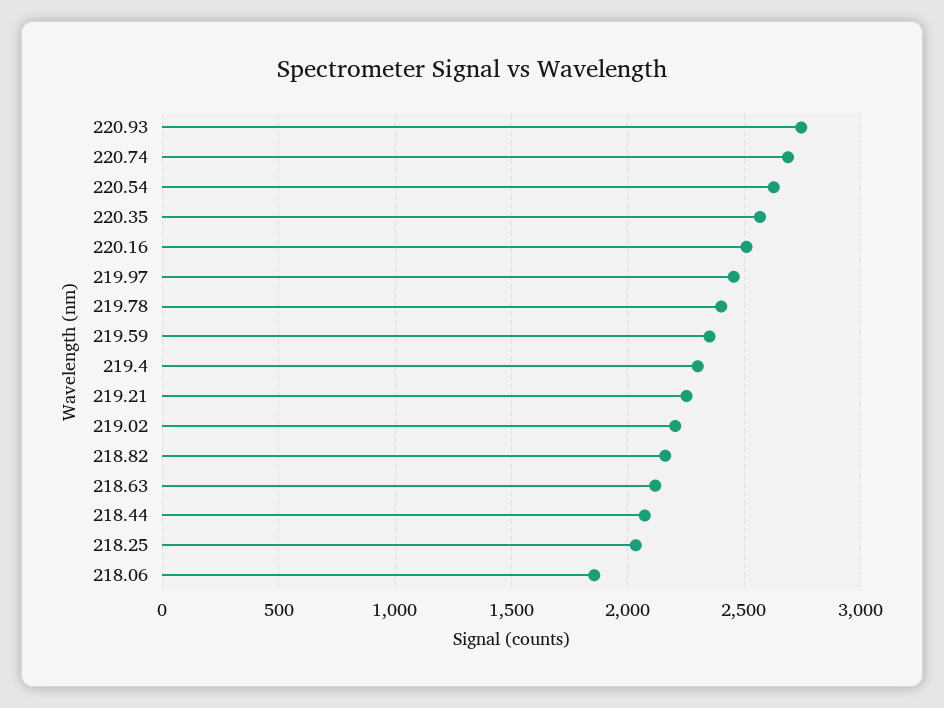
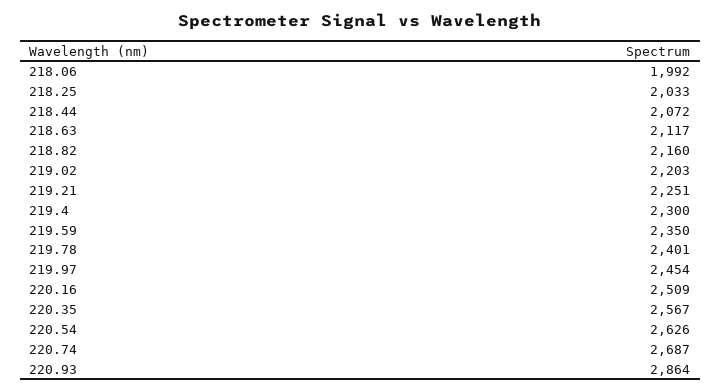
220.93: 2750 -> 2864
218.06: 1850 -> 1992

